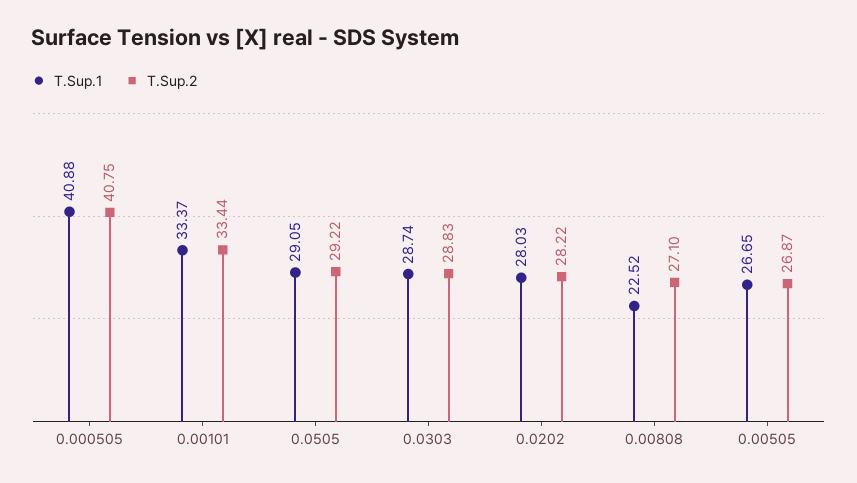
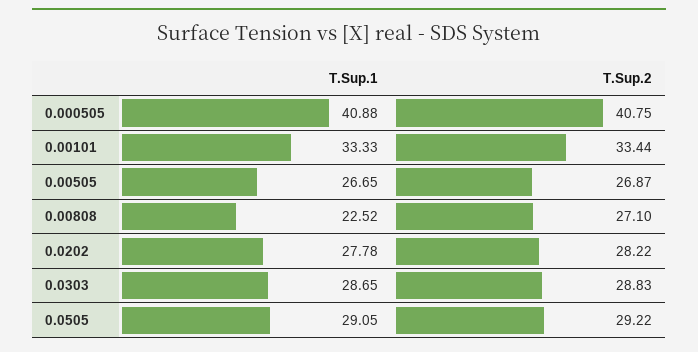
T.Sup.1, 0.00101: 33.37 -> 33.33
T.Sup.1, 0.0303: 28.74 -> 28.65
T.Sup.1, 0.0202: 28.03 -> 27.78

